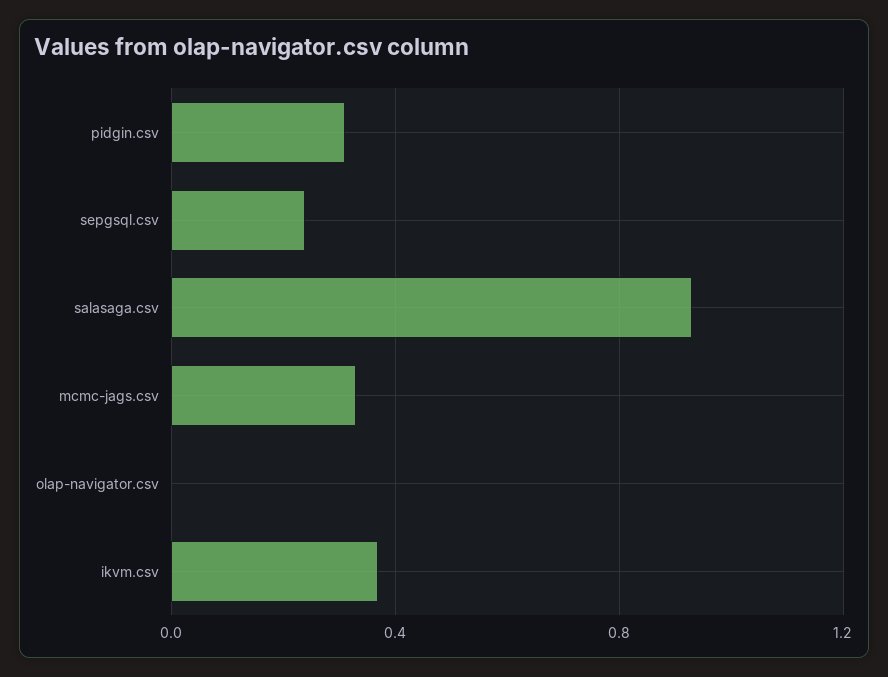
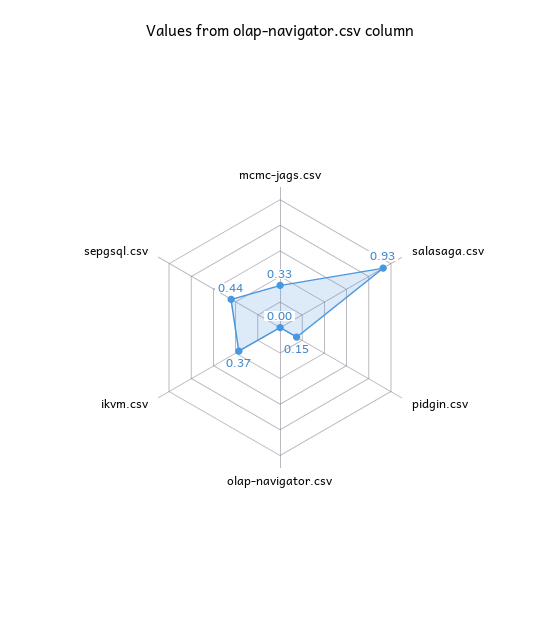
pidgin.csv: 0.3 -> 0.15
sepgsql.csv: 0.25 -> 0.44

